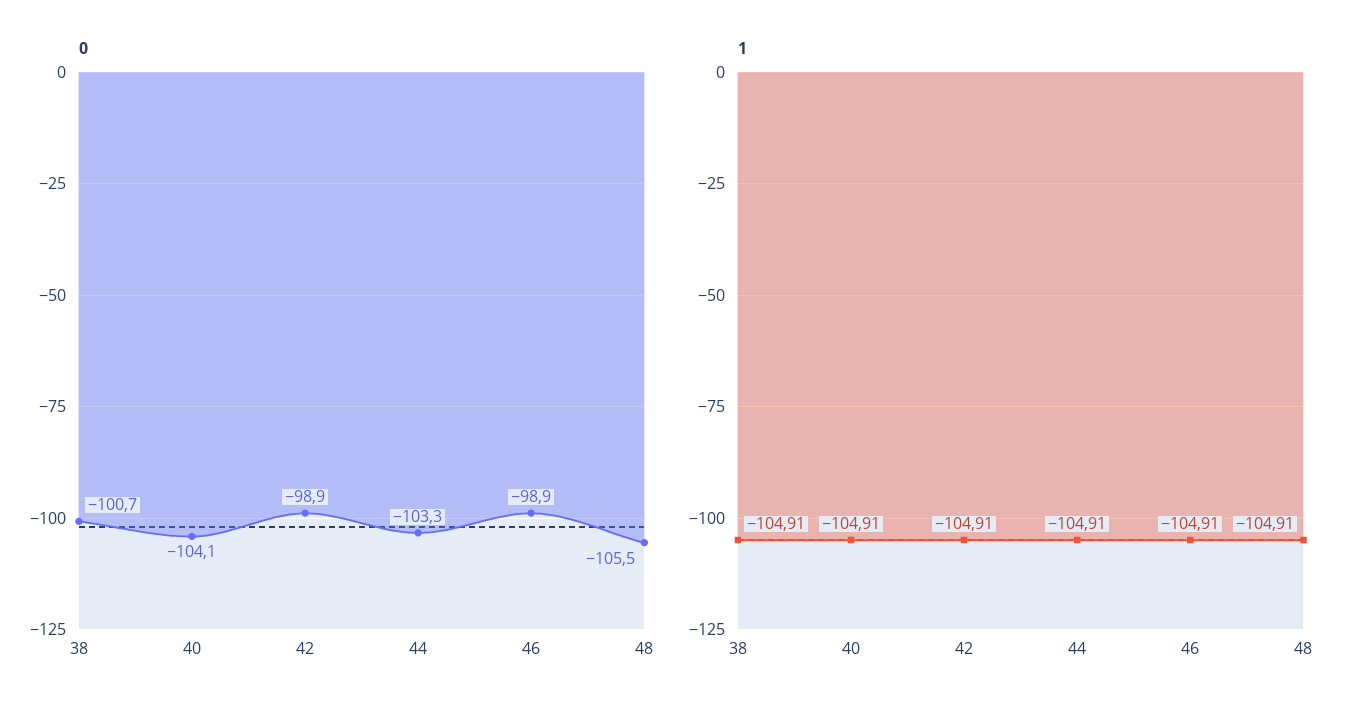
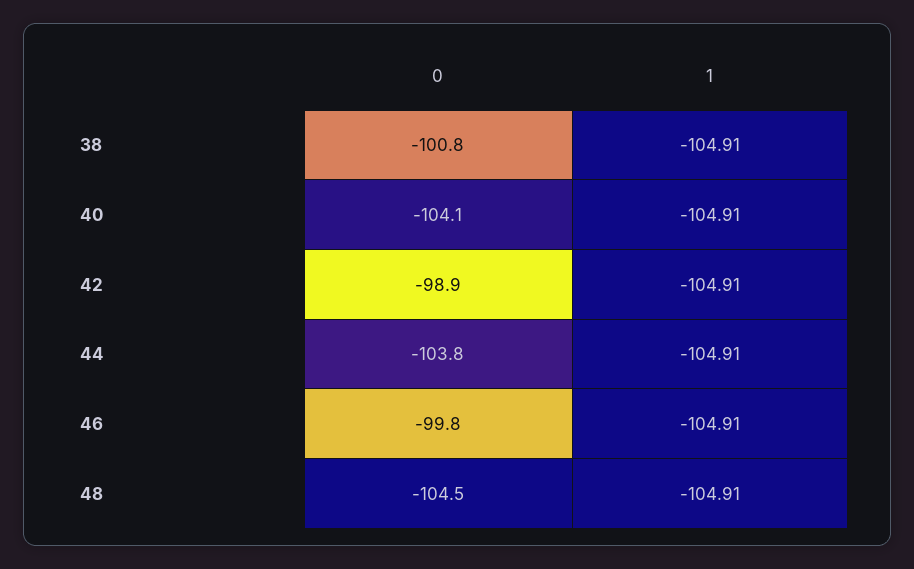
0, 38: -100.7 -> -100.8
0, 44: -103.3 -> -103.8
0, 46: -98.9 -> -99.8
0, 48: -105.5 -> -104.5

